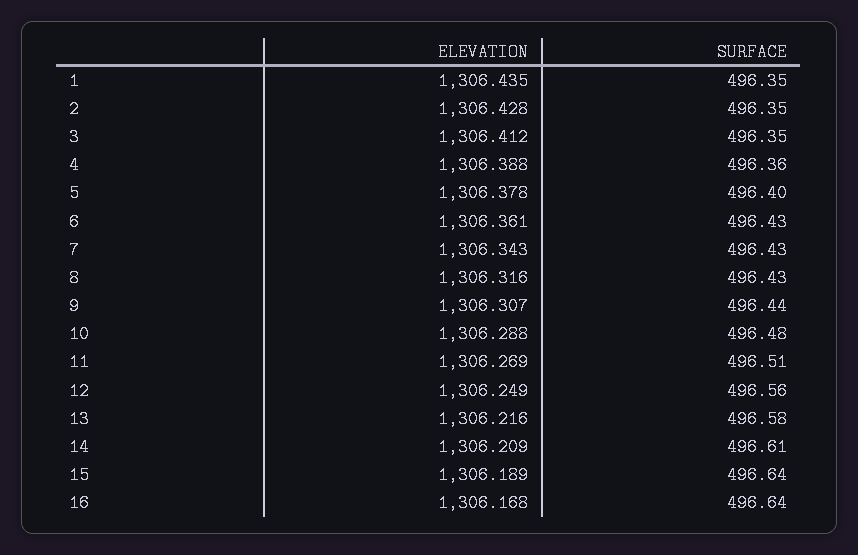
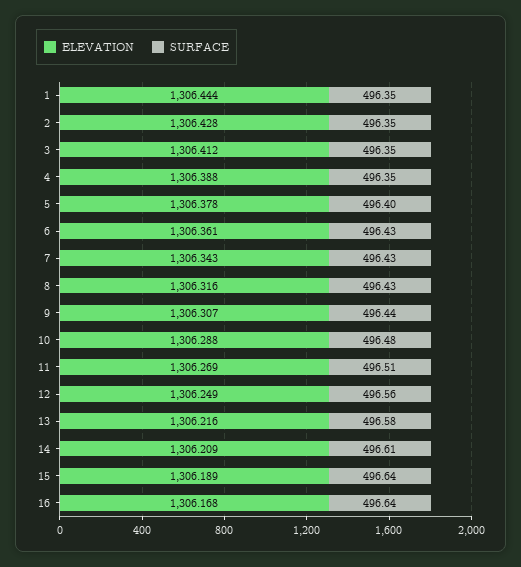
ELEVATION, 1: 1306.435 -> 1306.444
SURFACE, 4: 496.36 -> 496.35

